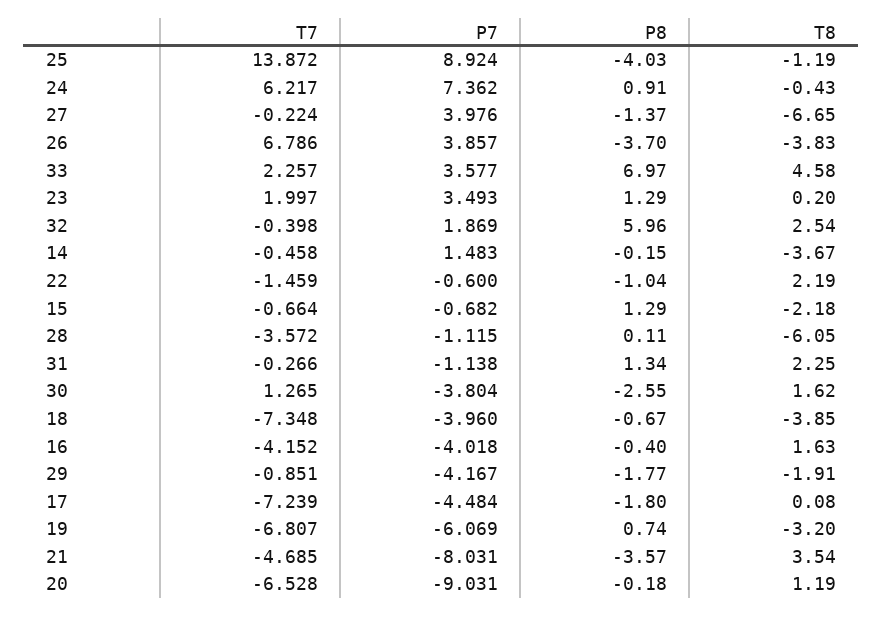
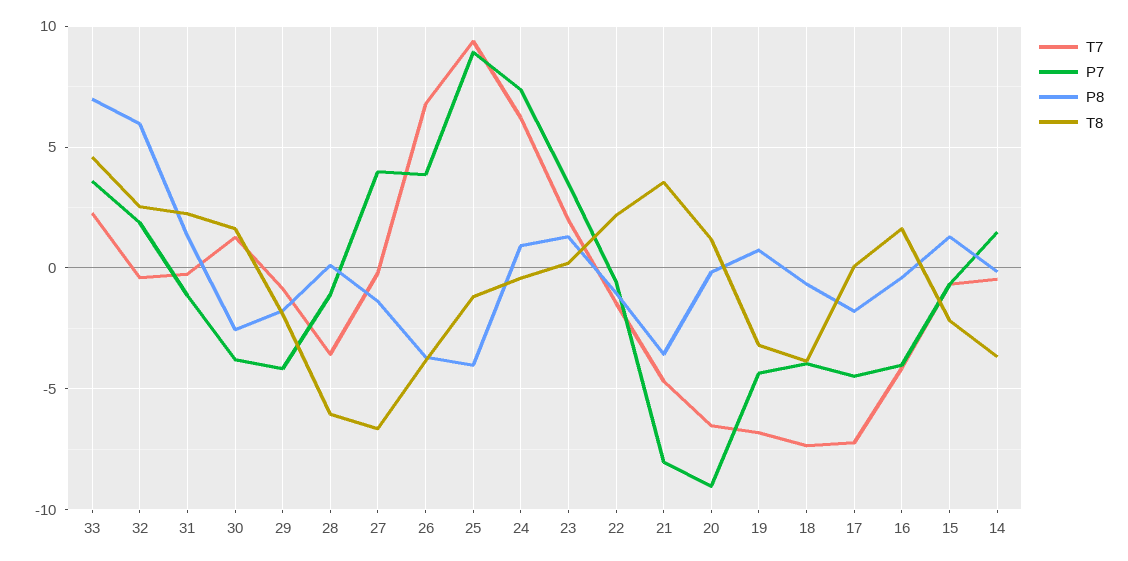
T7, 25: 13.872 -> 9.5
P7, 19: -6.069 -> -4.5

